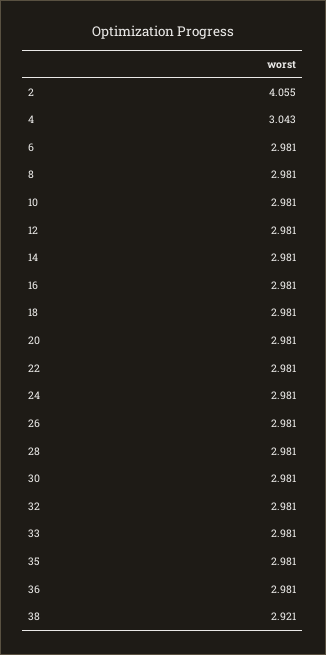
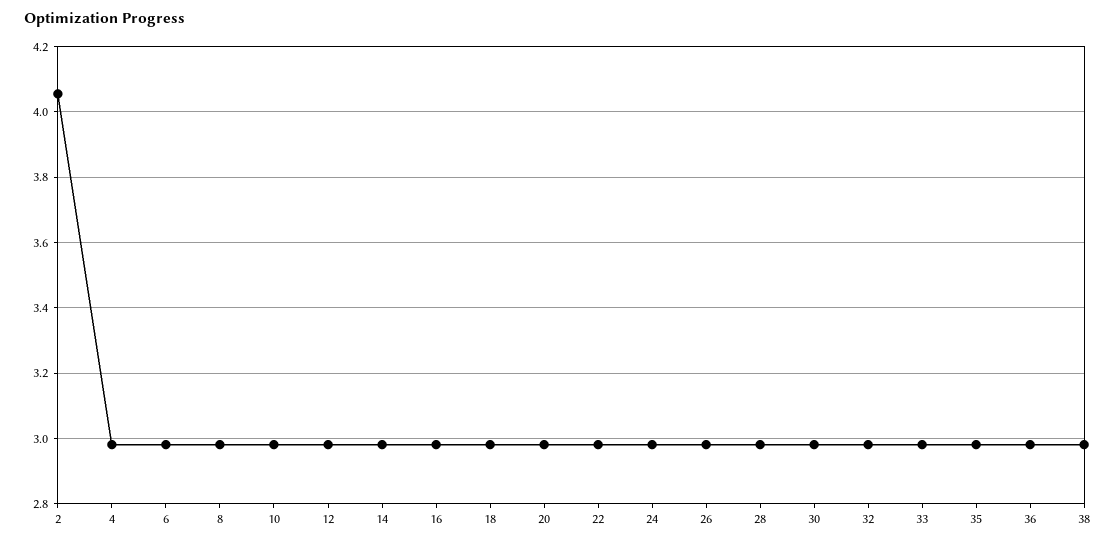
4: 3.043 -> 2.98
38: 2.921 -> 2.98

